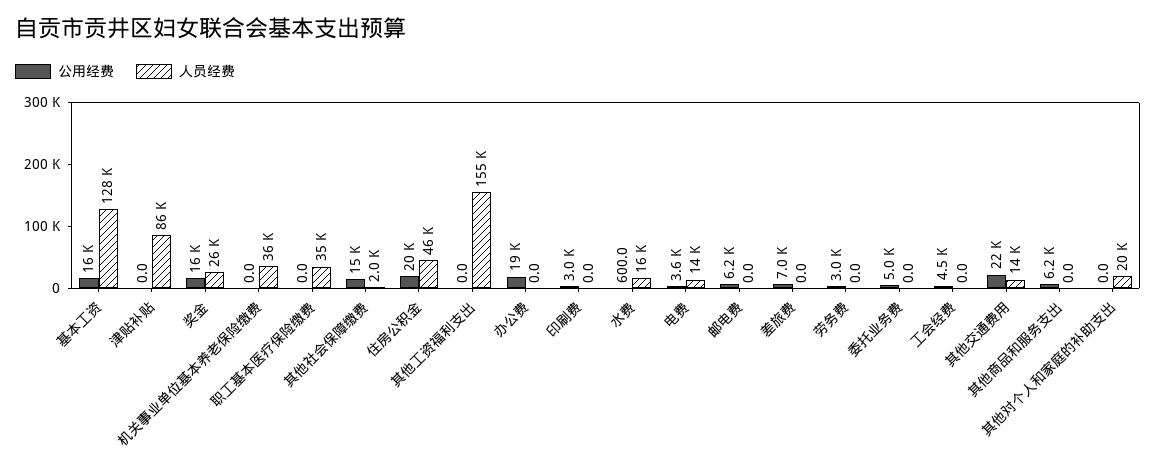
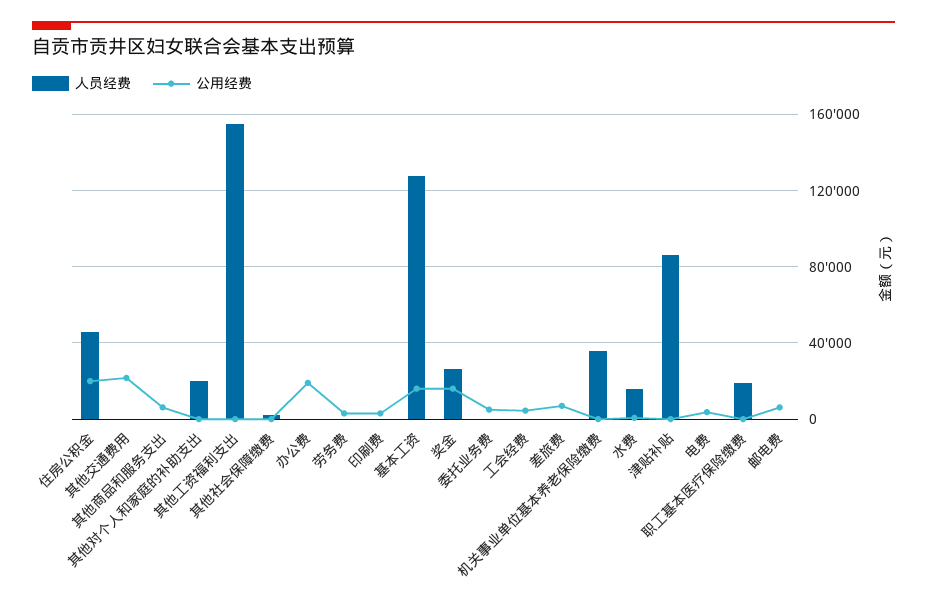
人员经费, 职工基本医疗保险缴费: 35000 -> 20000
公用经费, 其他社会保障缴费: 15000 -> 0
人员经费, 电费: 14000 -> 0
人员经费, 其他交通费用: 14000 -> 0

